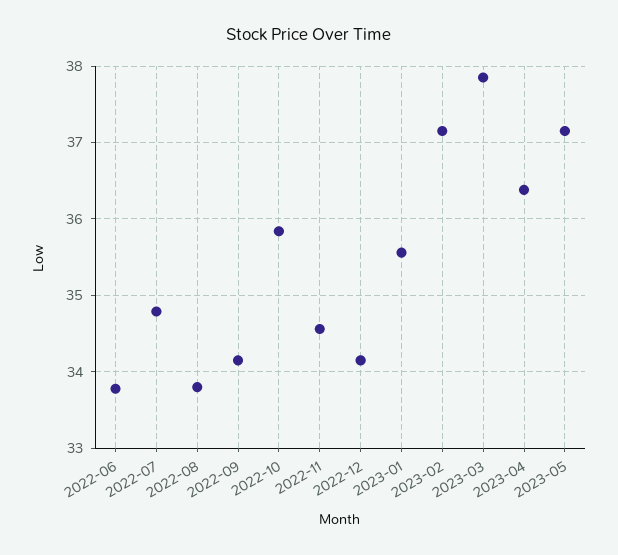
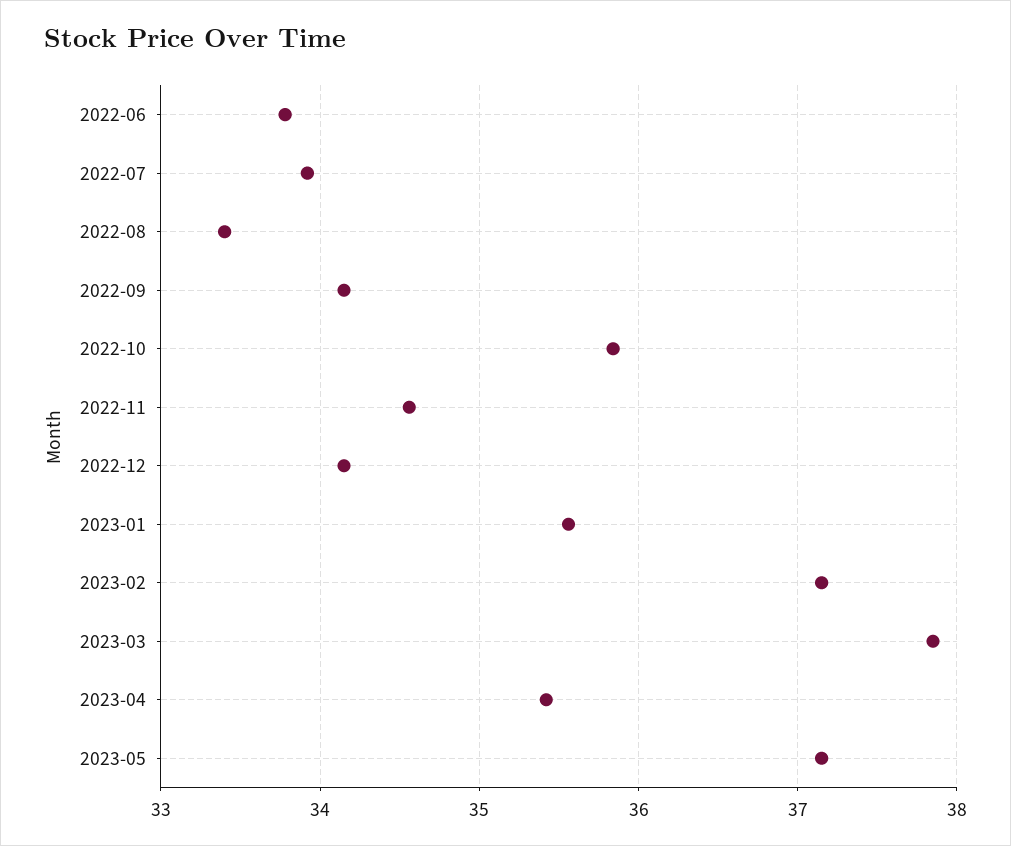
2022-07: 34.8 -> 33.9
2022-08: 33.8 -> 33.4
2023-04: 36.4 -> 35.4

